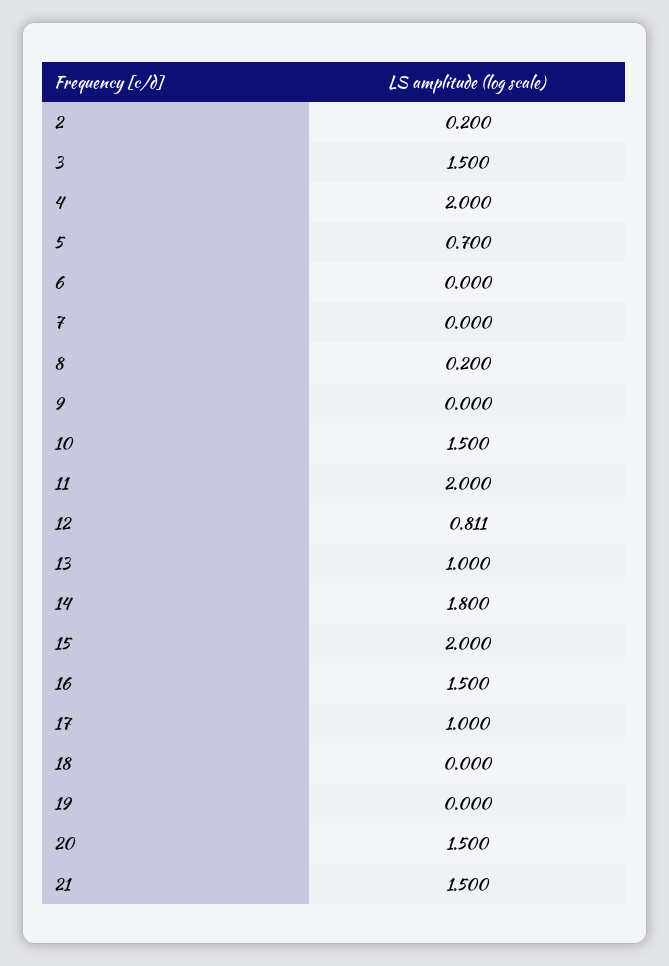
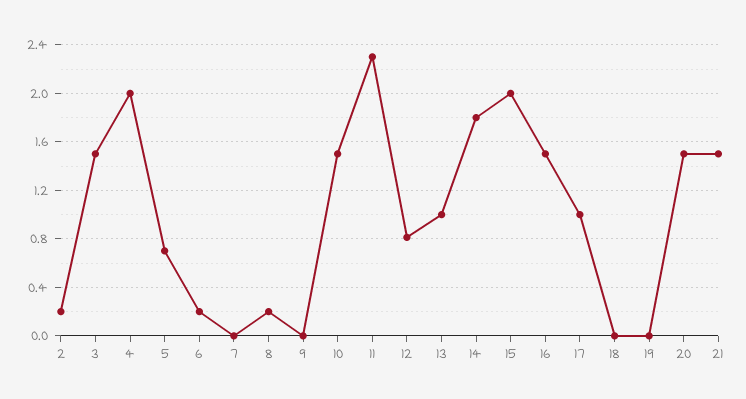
6: 0 -> 0.2
11: 2 -> 2.3

